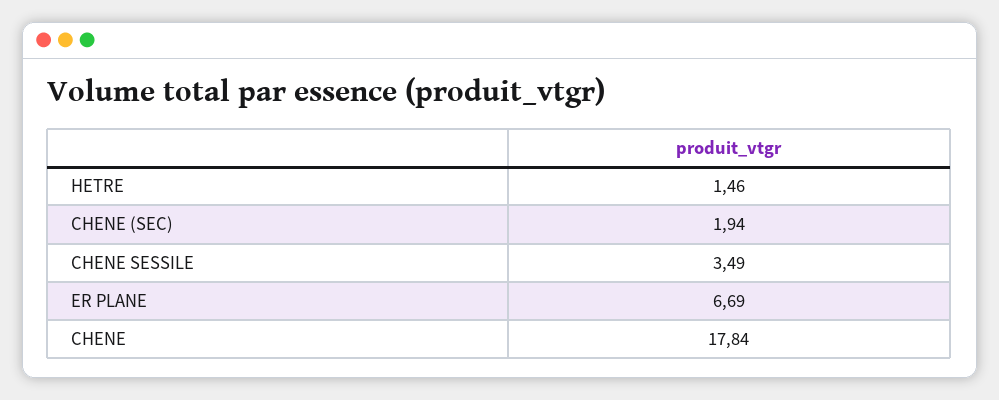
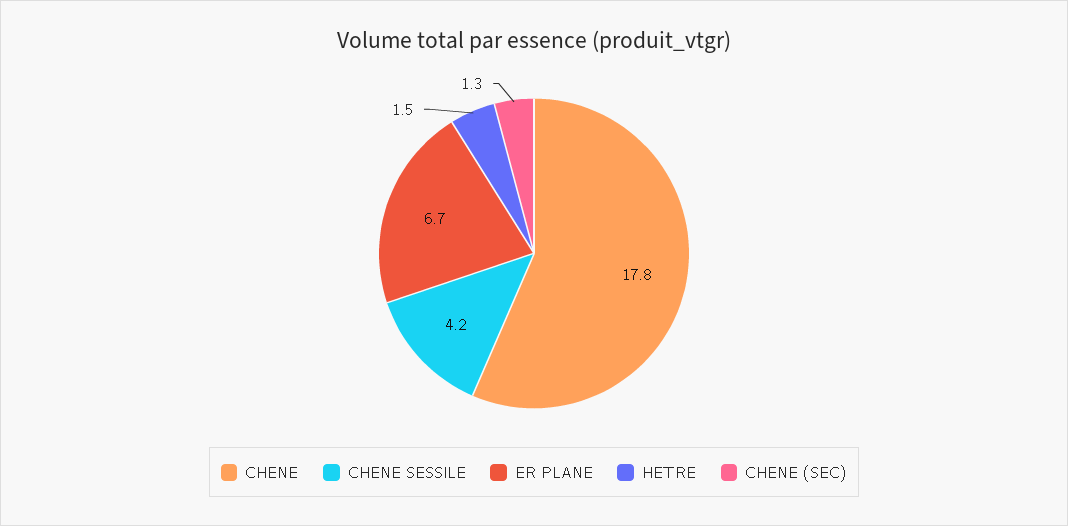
CHENE (SEC): 1.94 -> 1.3
CHENE SESSILE: 3.49 -> 4.2

